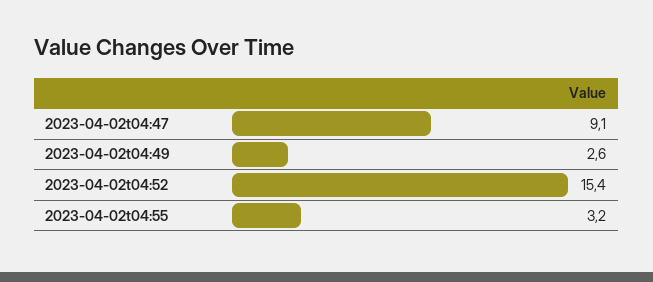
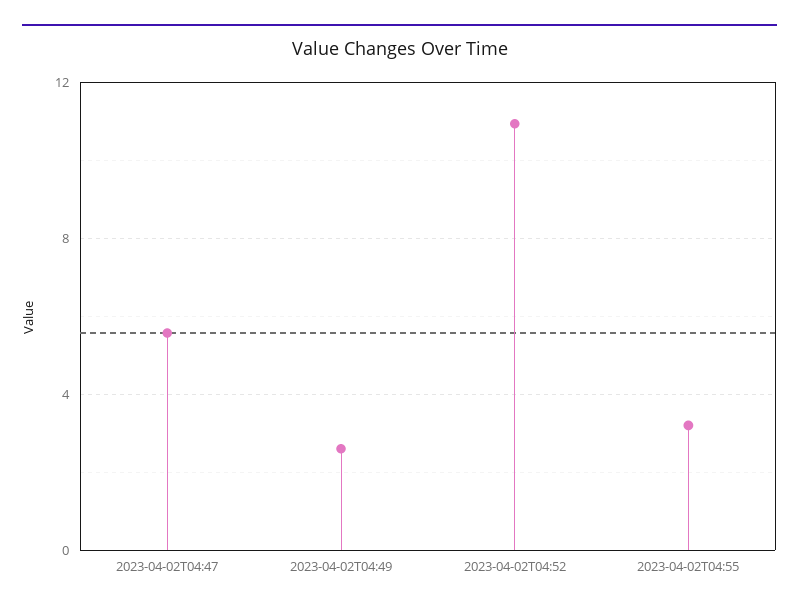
2023-04-02t04:47: 9.1 -> 5.5
2023-04-02t04:52: 15.4 -> 11

